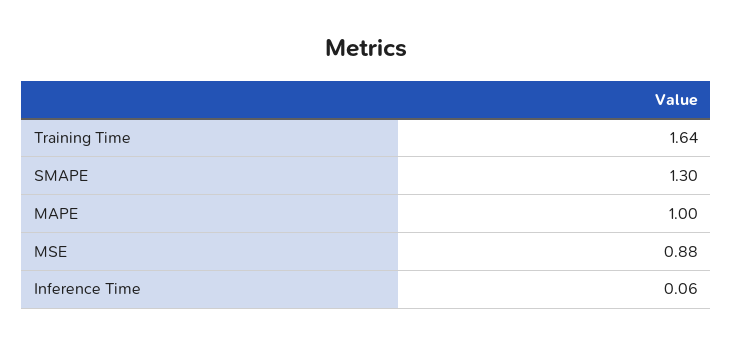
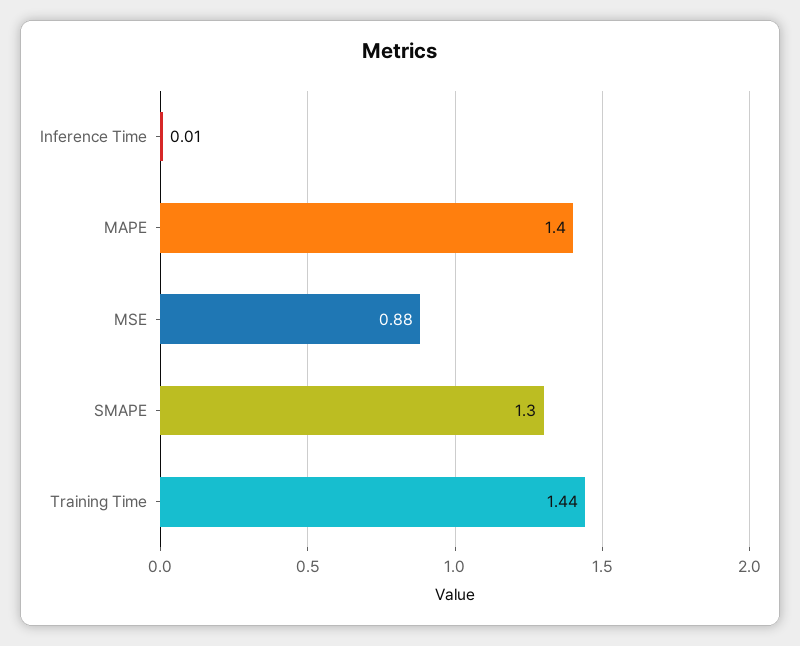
Training Time: 1.64 -> 1.44
MAPE: 1 -> 1.4
Inference Time: 0.06 -> 0.01

